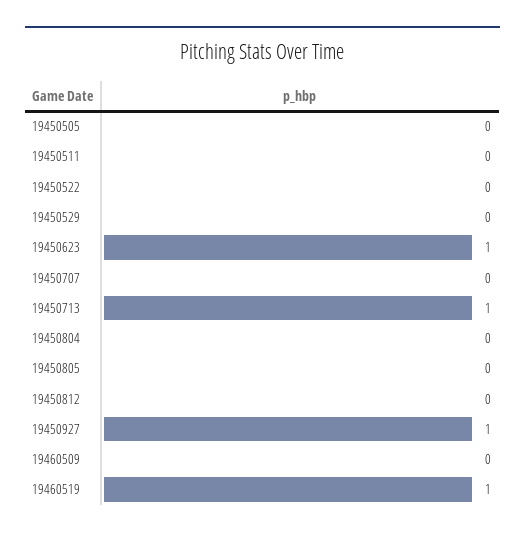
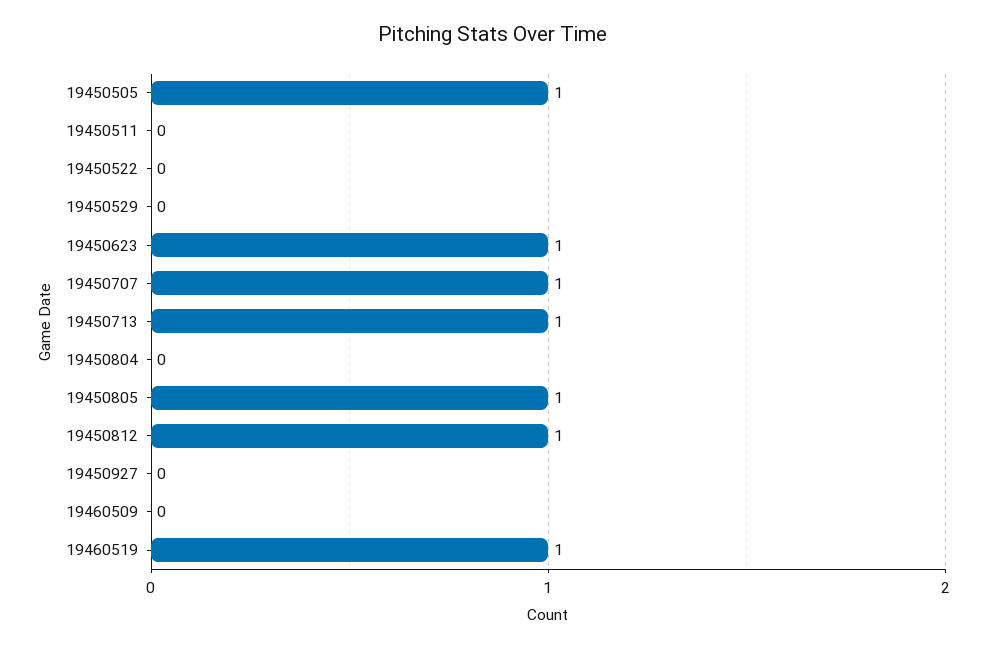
19450505: 0 -> 1
19450707: 0 -> 1
19450805: 0 -> 1
19450812: 0 -> 1
19450927: 1 -> 0

